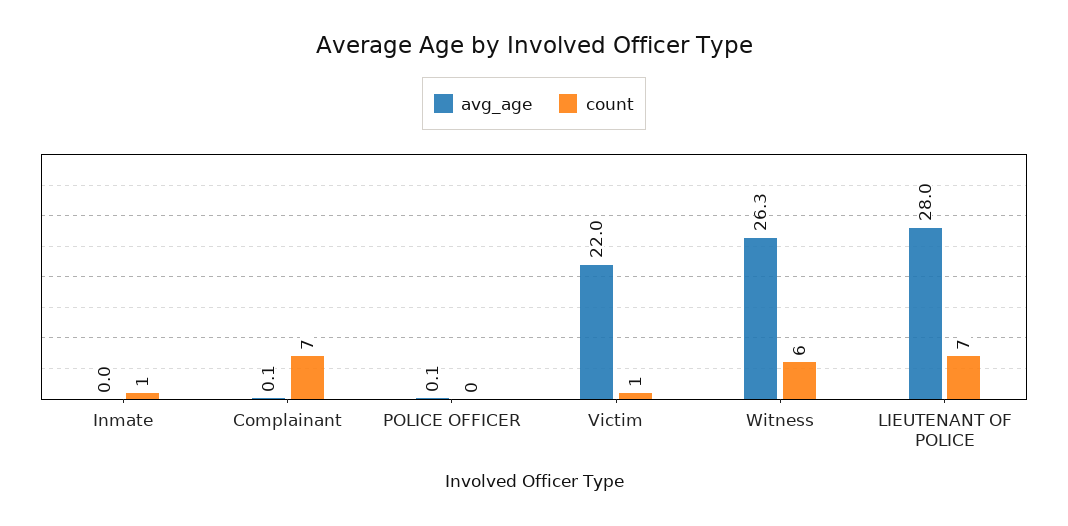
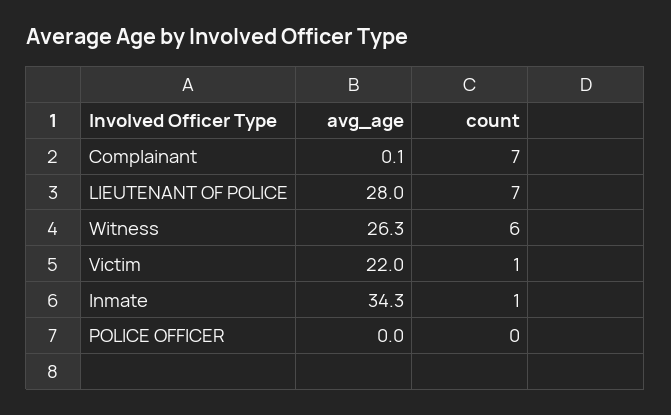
avg_age, Inmate: 0 -> 34.3
avg_age, POLICE OFFICER: 0.1 -> 0

